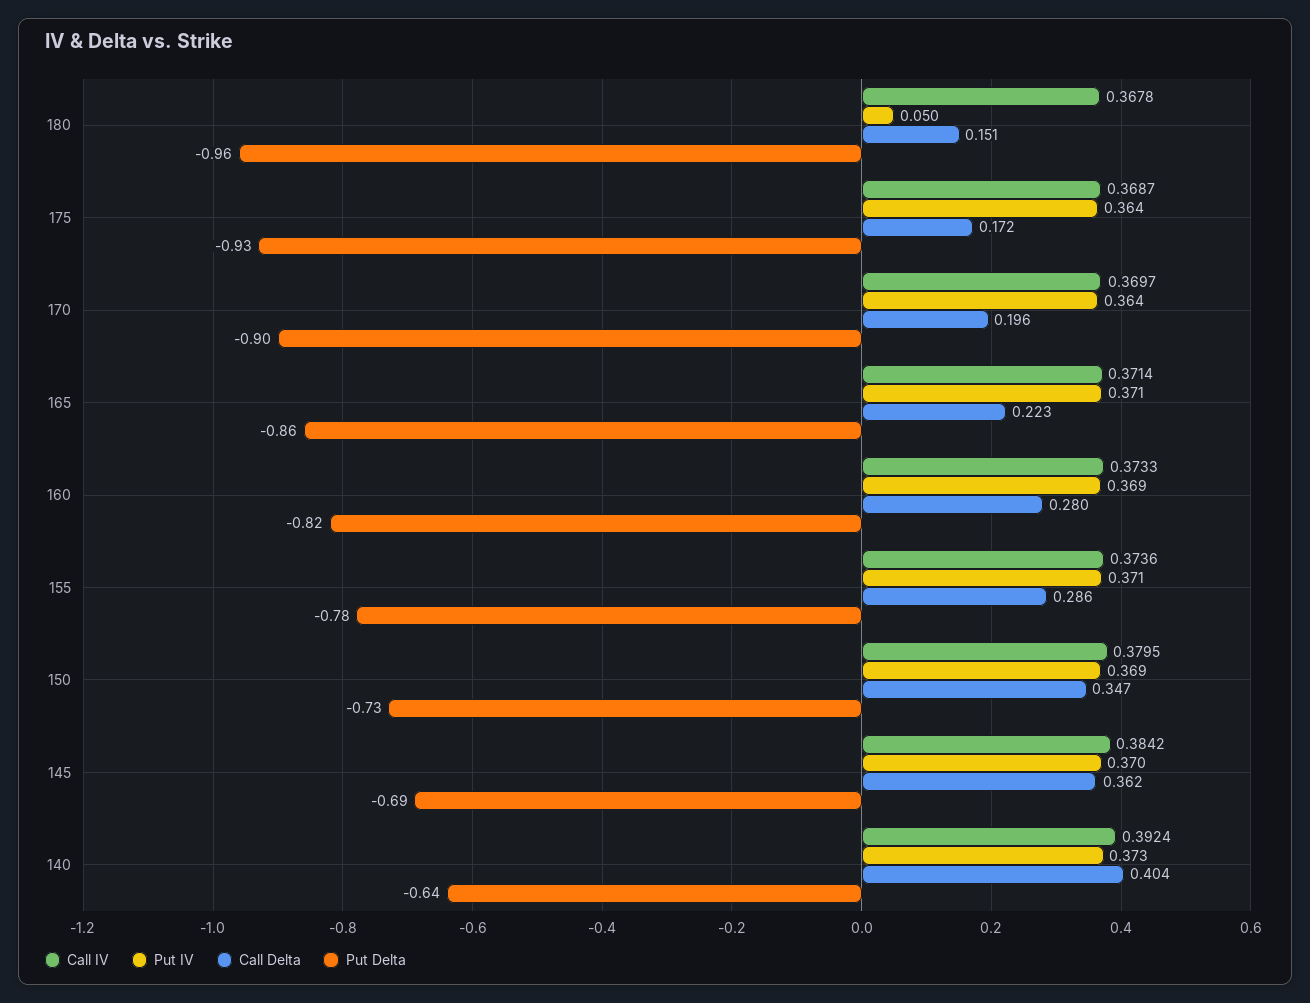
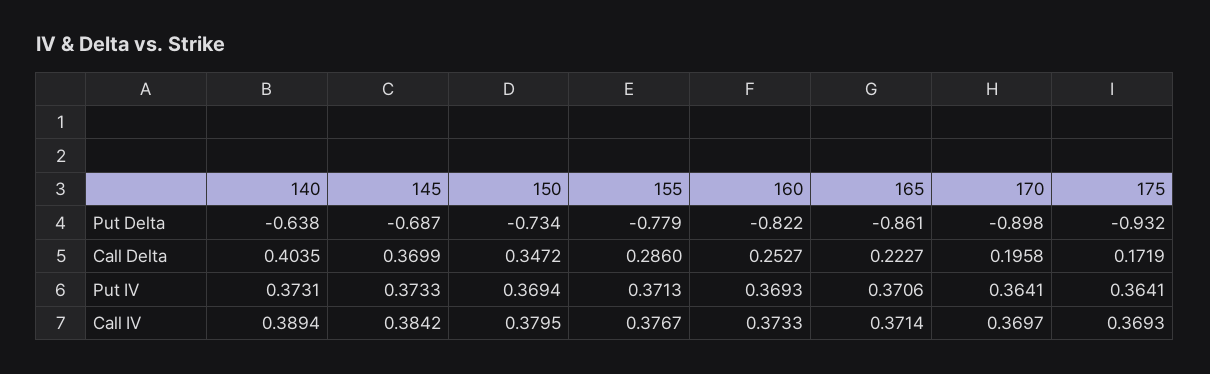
Call IV, 180: 0.3678 -> none
Put IV, 180: 0.05 -> none
Call Delta, 180: 0.151 -> none
Put Delta, 180: -0.96 -> none
Call IV, 175: 0.3687 -> 0.3693
Call Delta, 160: 0.28 -> 0.2527
Call IV, 155: 0.3736 -> 0.3767
Put IV, 145: 0.37 -> 0.3733
Call Delta, 145: 0.362 -> 0.3699
Call IV, 140: 0.3924 -> 0.3894

